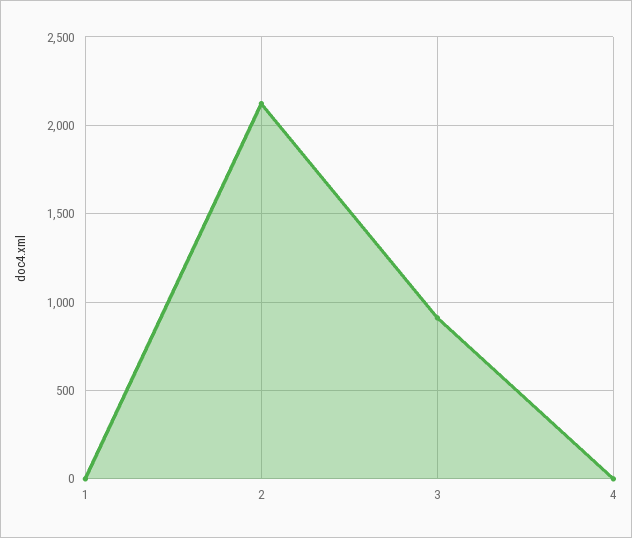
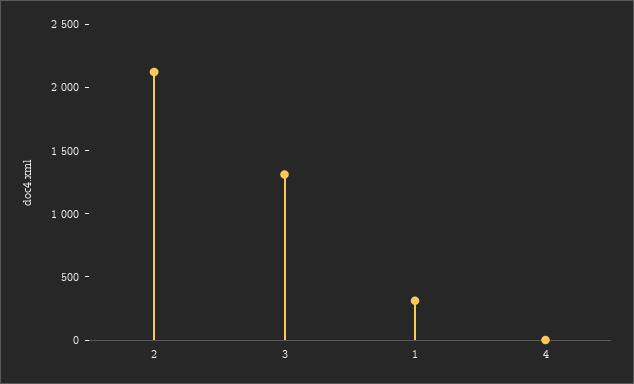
1: 0 -> 300
3: 900 -> 1300

